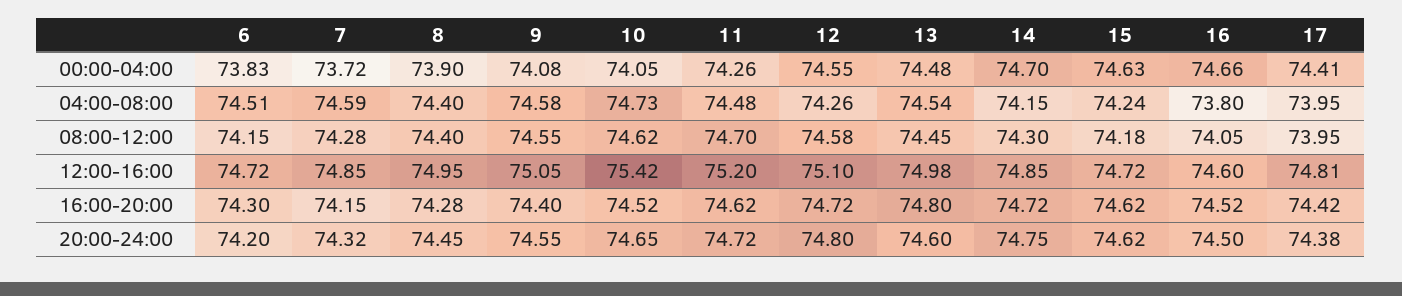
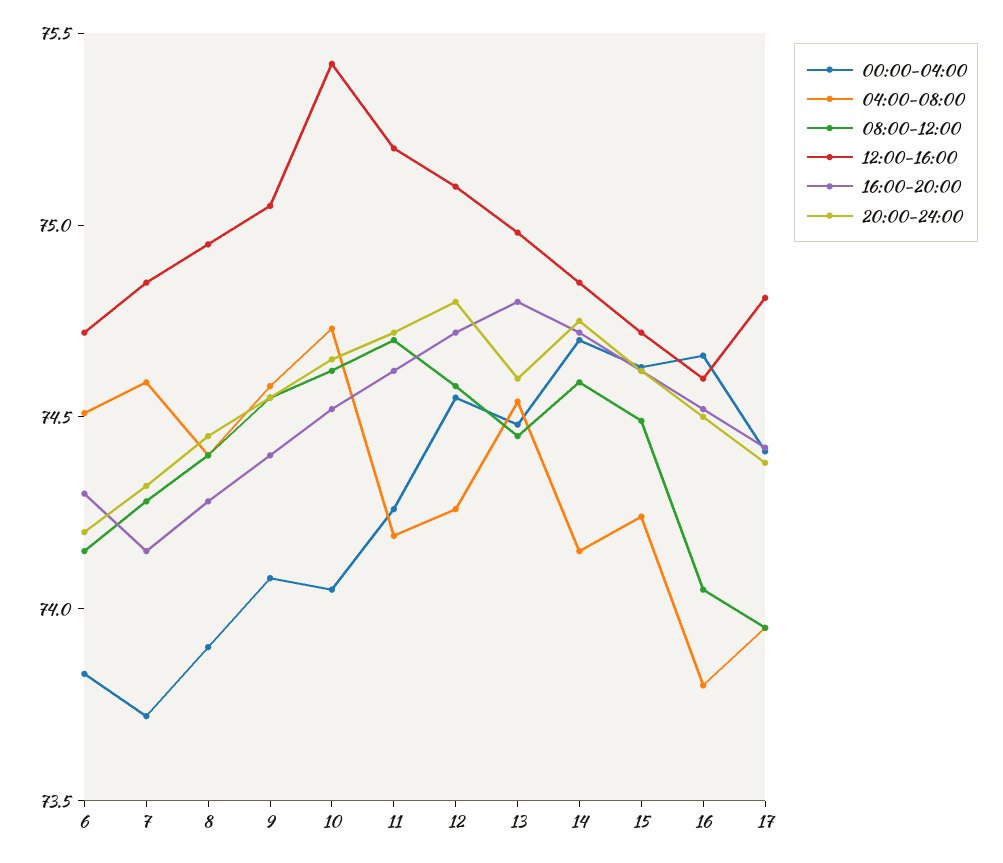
04:00-08:00, 11: 74.48 -> 74.2
08:00-12:00, 14: 74.3 -> 74.6
08:00-12:00, 15: 74.18 -> 74.5

